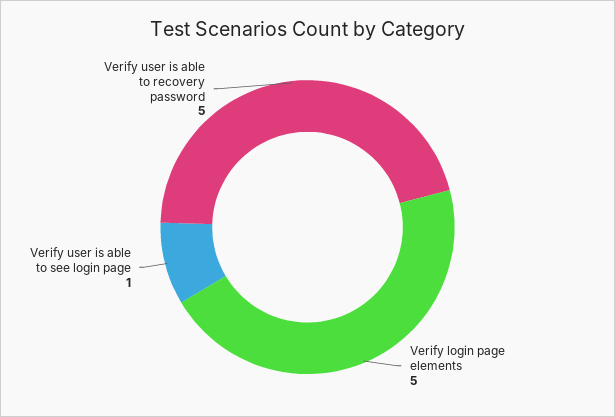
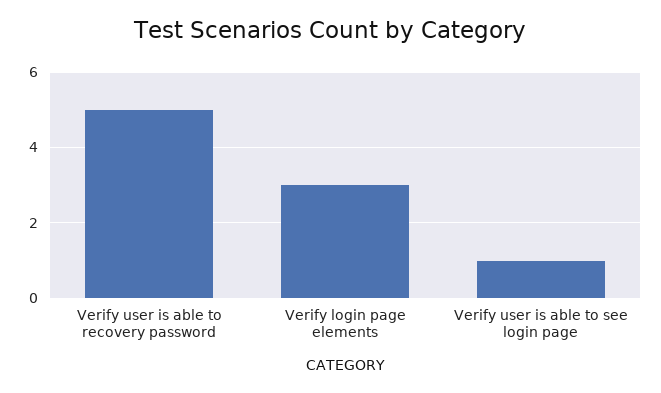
Verify login page elements: 5 -> 3

